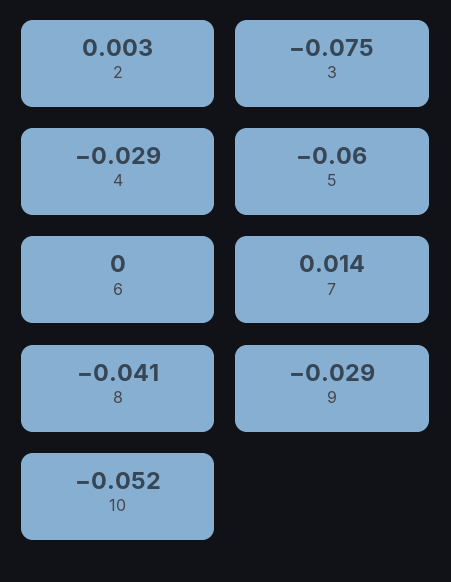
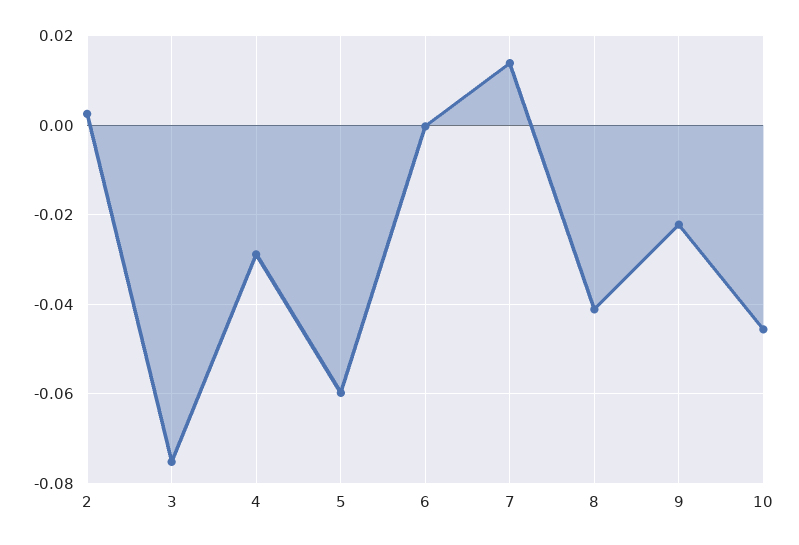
9: -0.029 -> -0.022
10: -0.052 -> -0.046

